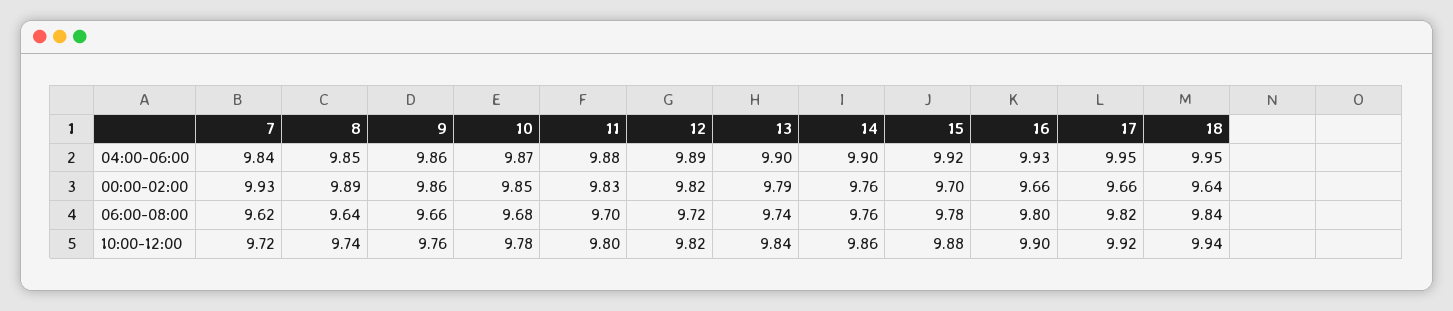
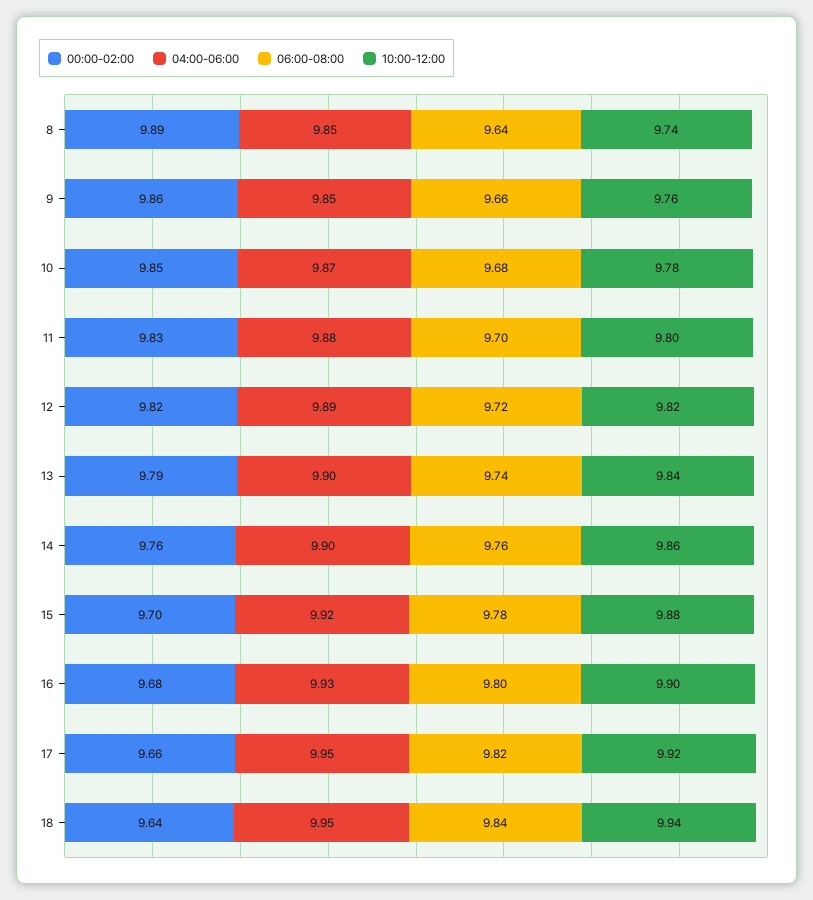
04:00-06:00, 7: 9.84 -> none
04:00-06:00, 9: 9.86 -> 9.85
00:00-02:00, 7: 9.93 -> none
00:00-02:00, 16: 9.66 -> 9.68
06:00-08:00, 7: 9.62 -> none
10:00-12:00, 7: 9.72 -> none

